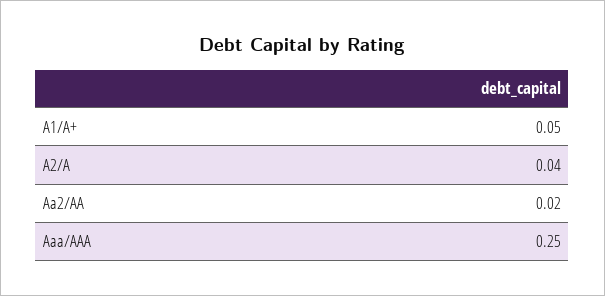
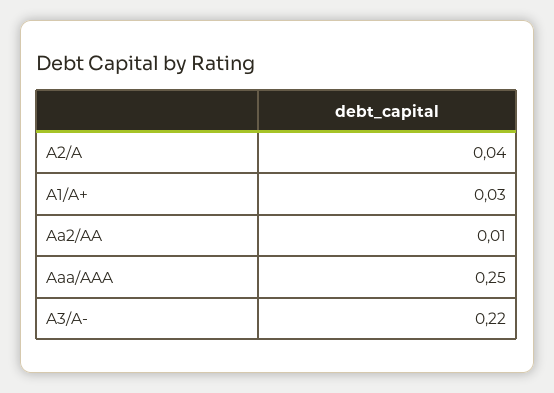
A1/A+: 0.05 -> 0.03
Aa2/AA: 0.02 -> 0.01
A3/A-: none -> 0.22

